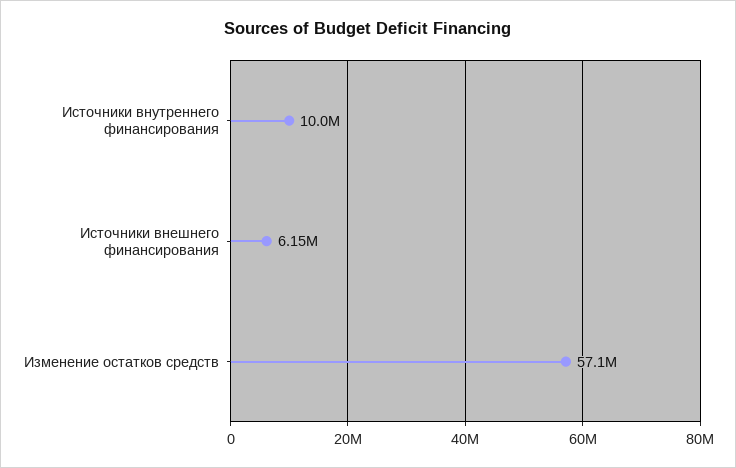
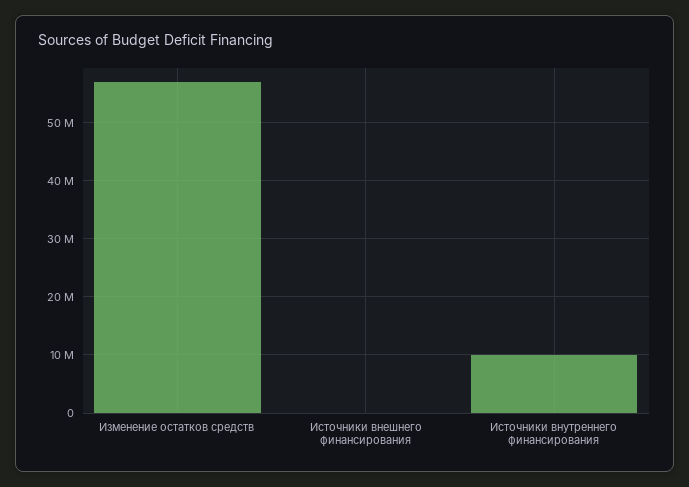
Источники внешнего финансирования: 6150000 -> 0

